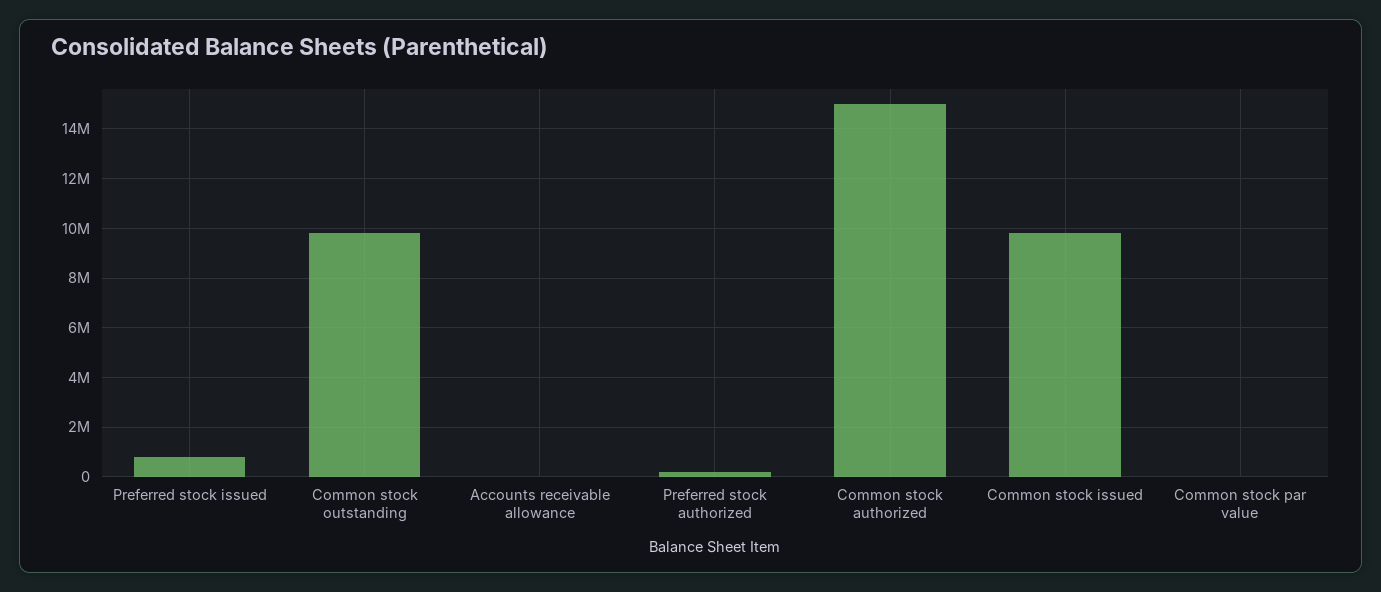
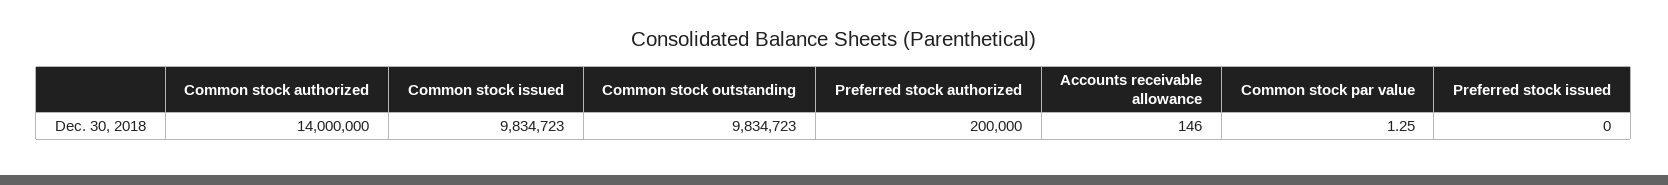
Preferred stock issued: 750000 -> 0
Common stock authorized: 15000000 -> 14000000

